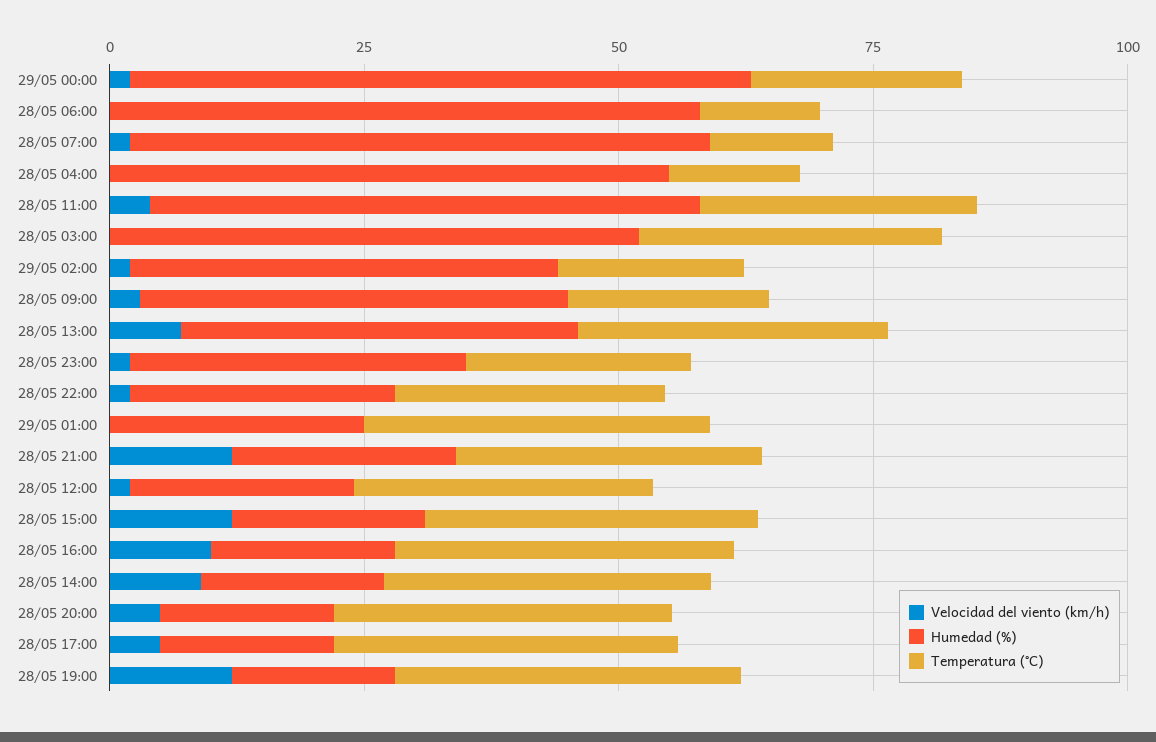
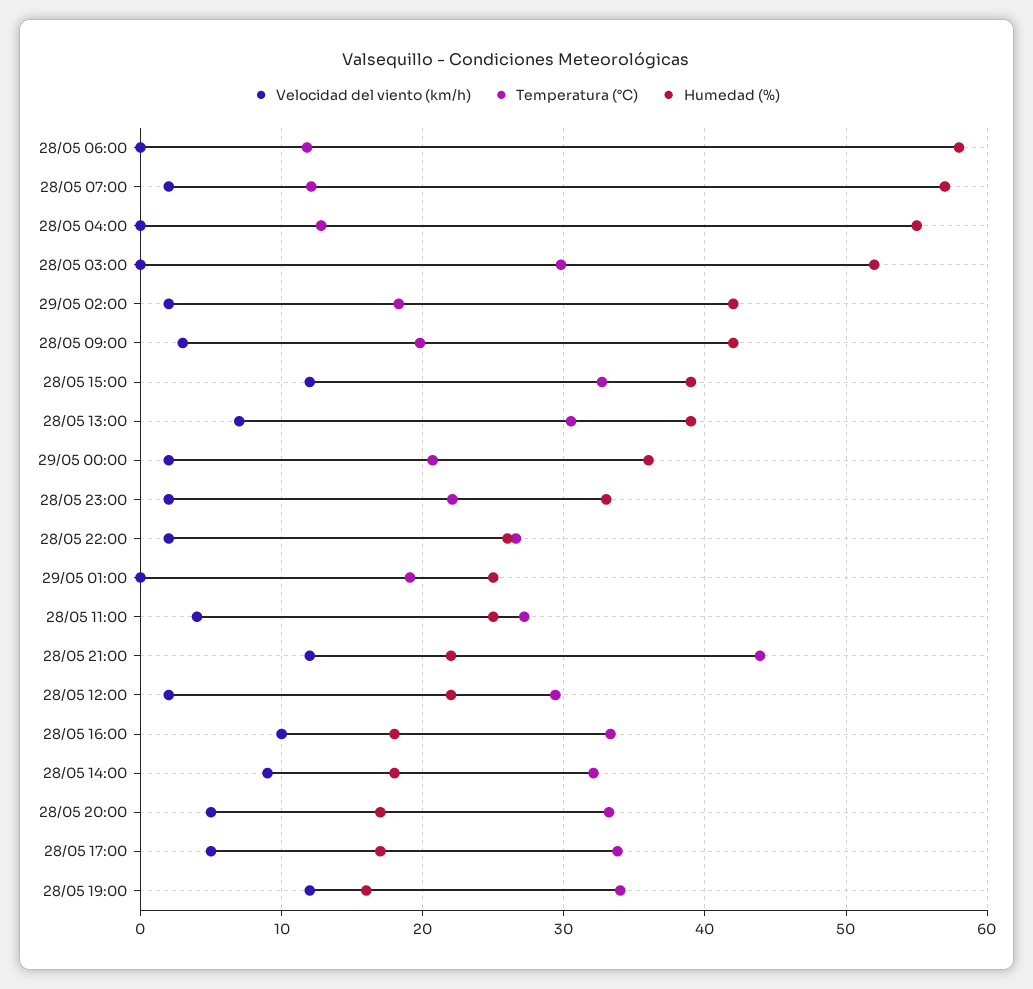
Humedad (%), 29/05 00:00: 60 -> 36
Humedad (%), 28/05 11:00: 55 -> 25
Temperatura (°C), 29/05 01:00: 35 -> 19
Temperatura (°C), 28/05 21:00: 30 -> 44
Humedad (%), 28/05 15:00: 20 -> 39

